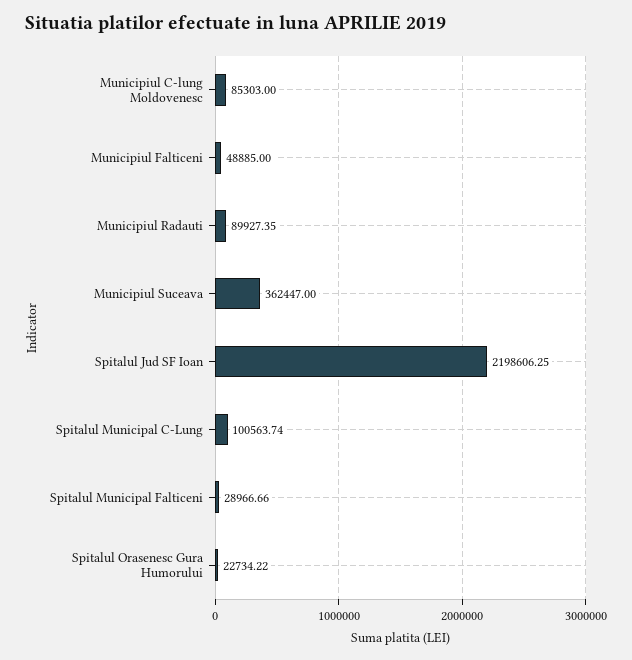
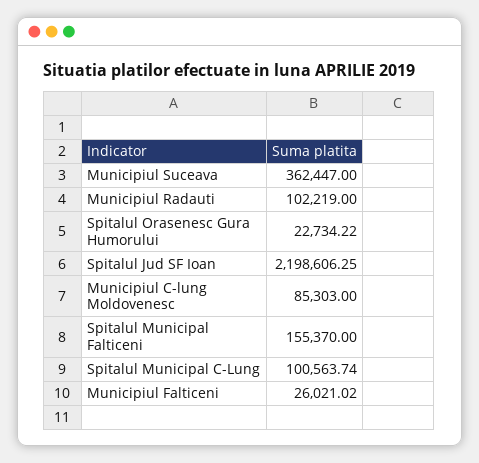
Municipiul Falticeni: 48885 -> 26021.02
Municipiul Radauti: 89927.35 -> 102219
Spitalul Municipal Falticeni: 28966.66 -> 155370

